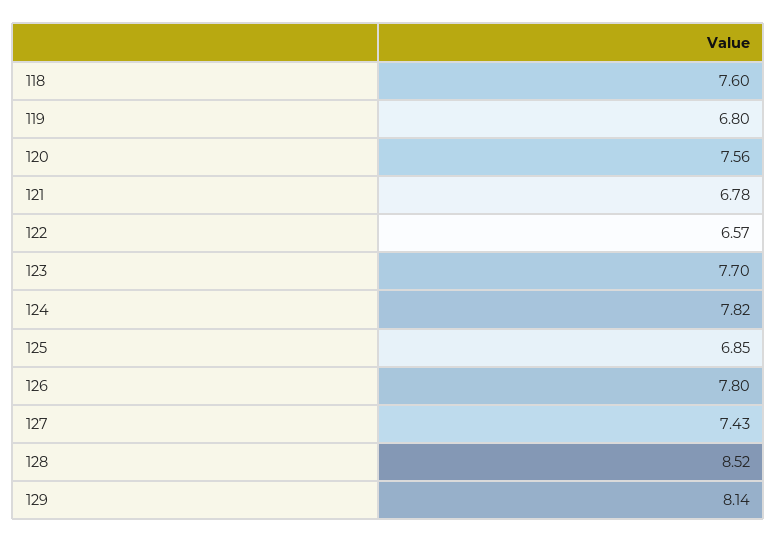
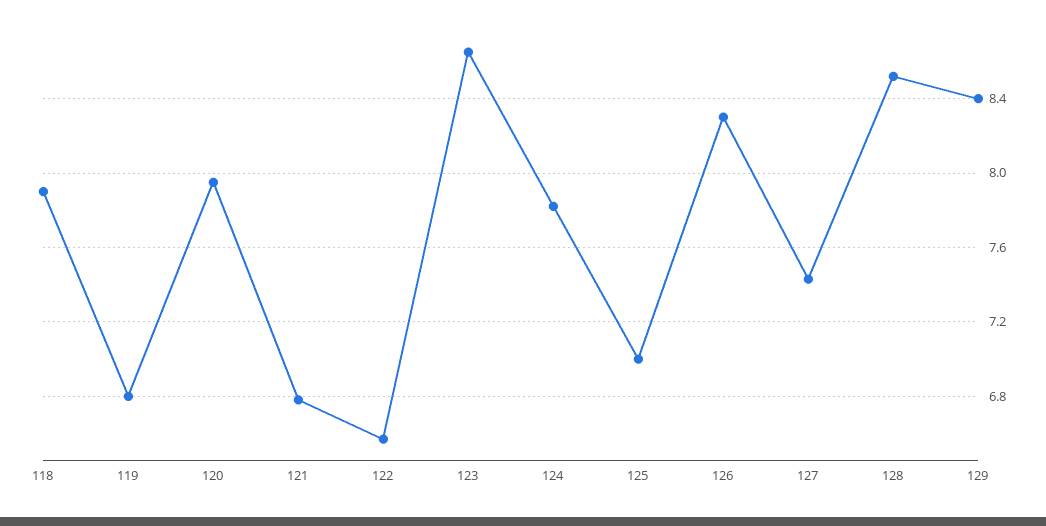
118: 7.6 -> 7.9
120: 7.56 -> 7.95
123: 7.7 -> 8.65
125: 6.85 -> 7
126: 7.8 -> 8.3
129: 8.14 -> 8.4

